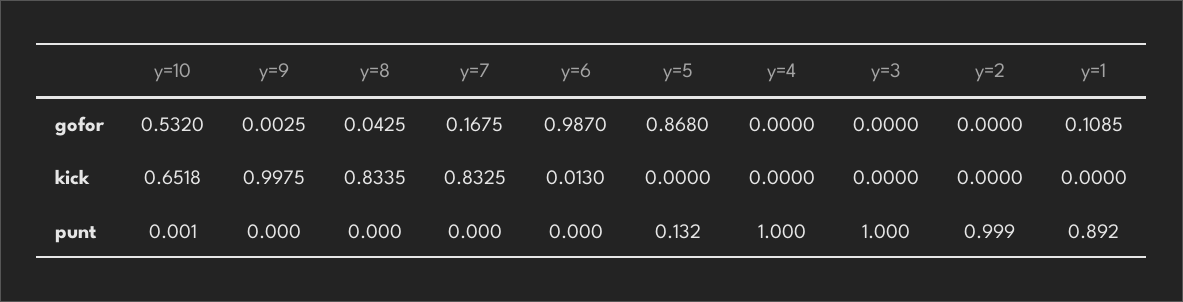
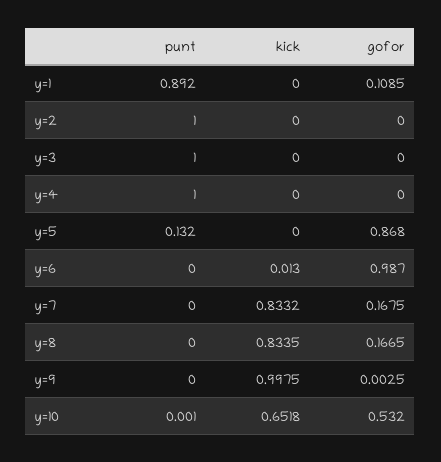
y=8, gofor: 0.0425 -> 0.1665
y=7, kick: 0.8325 -> 0.8332
y=2, punt: 0.999 -> 1

